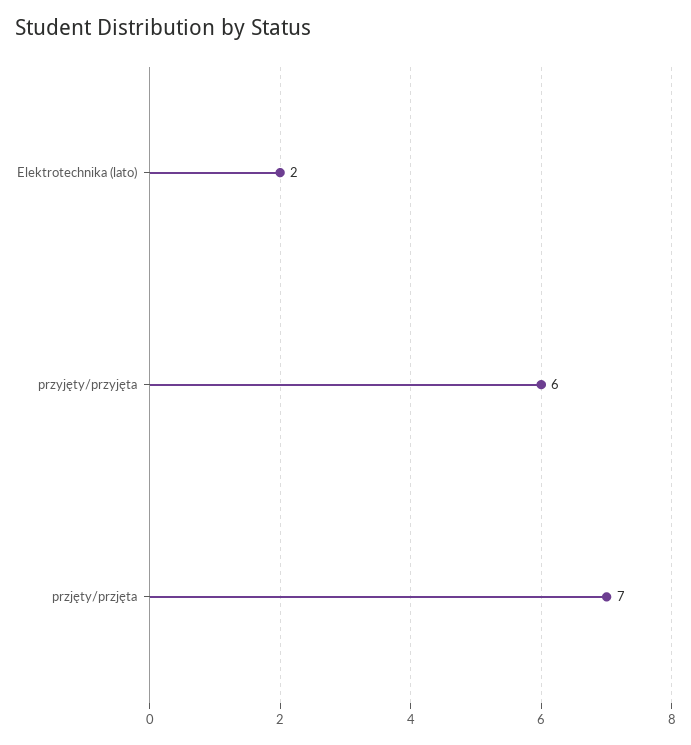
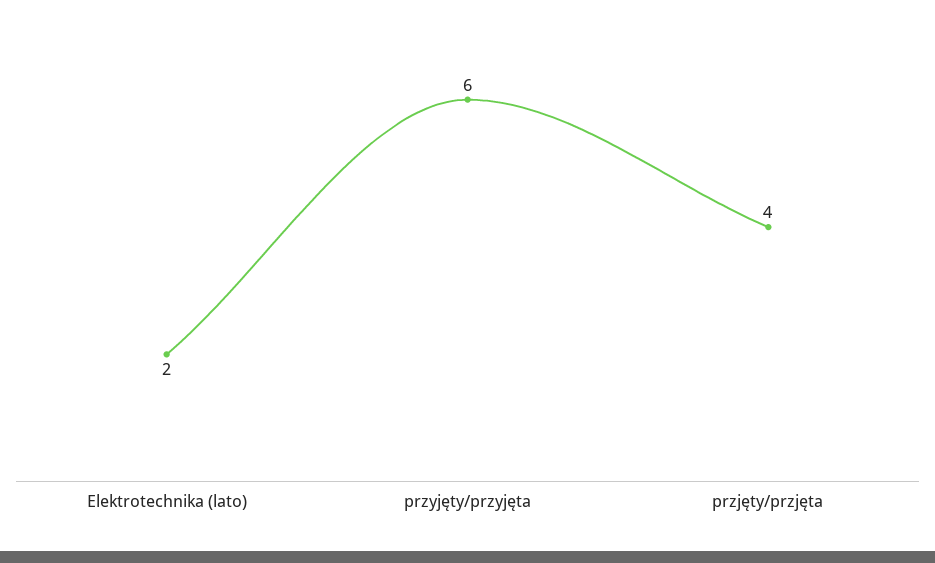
przjęty/przjęta: 7 -> 4

